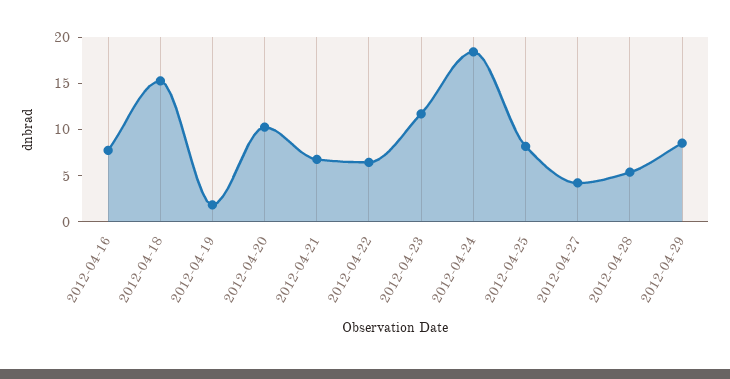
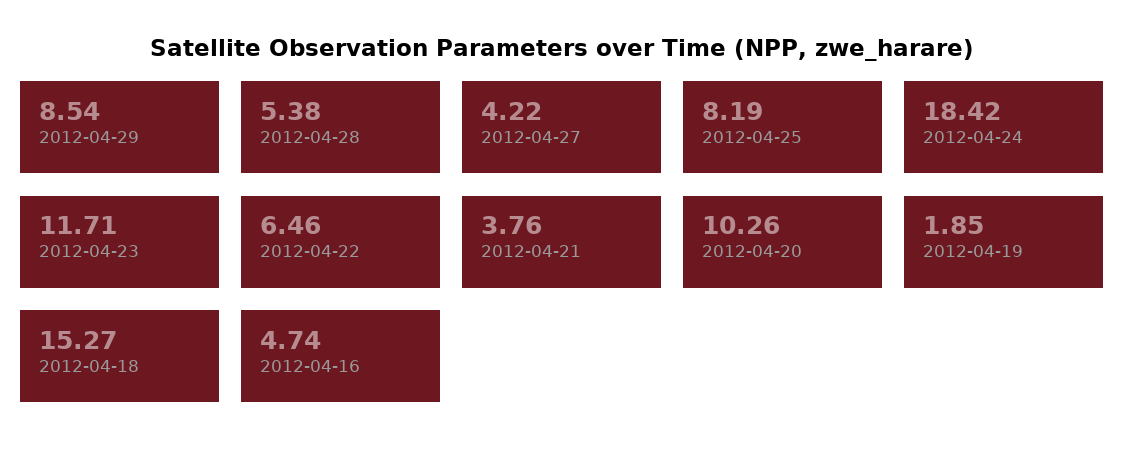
2012-04-16: 8 -> 4.74
2012-04-21: 7 -> 3.76

